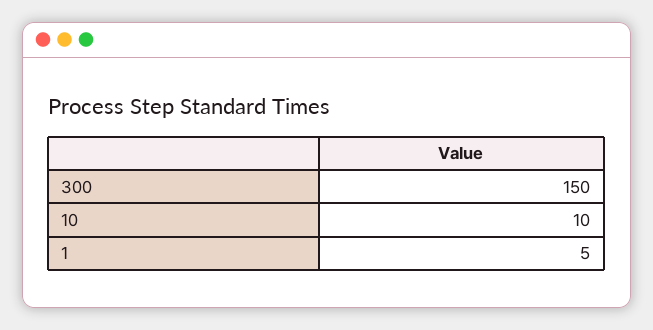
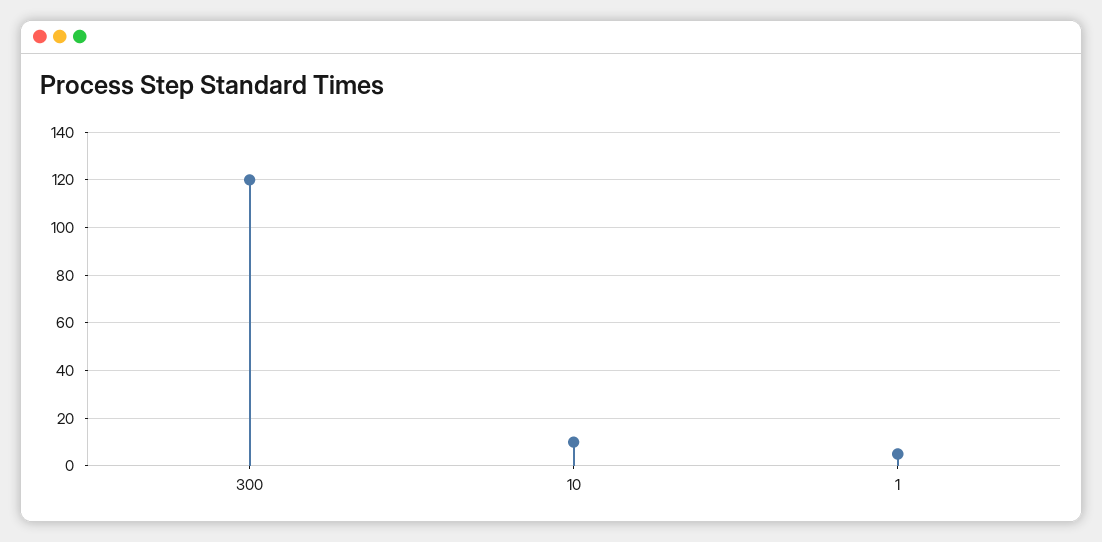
300: 150 -> 120

